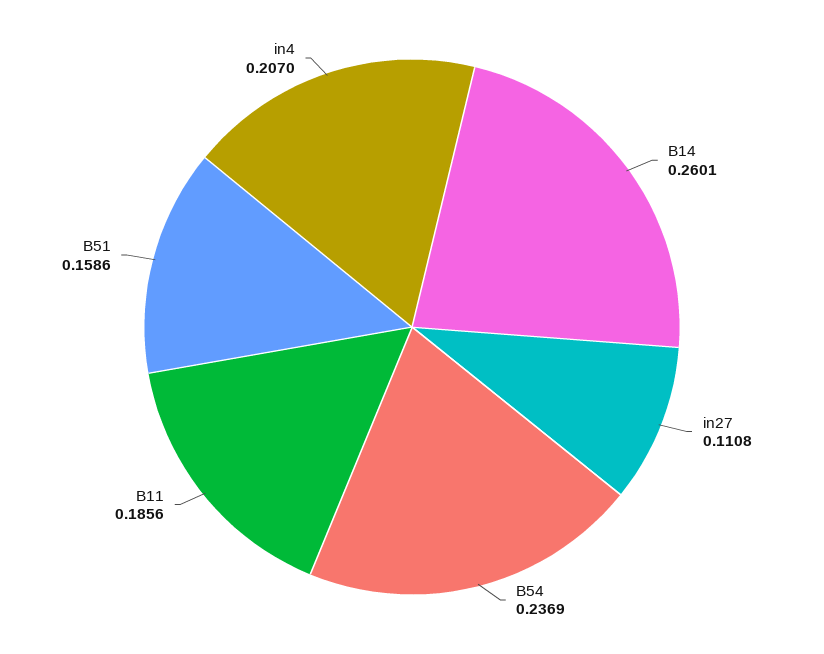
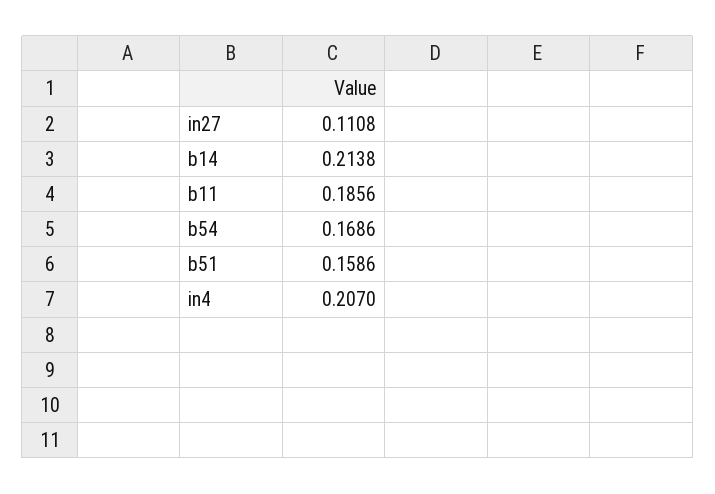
B14: 0.2601 -> 0.2138
B54: 0.2369 -> 0.1686

